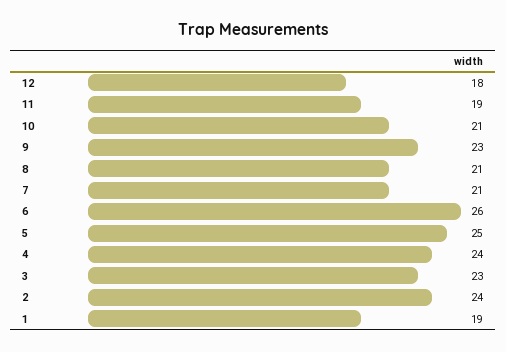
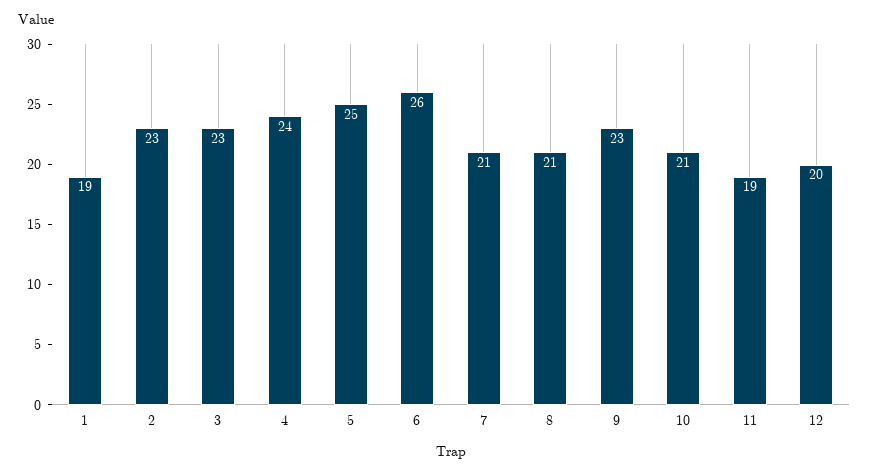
12: 18 -> 20
2: 24 -> 23

